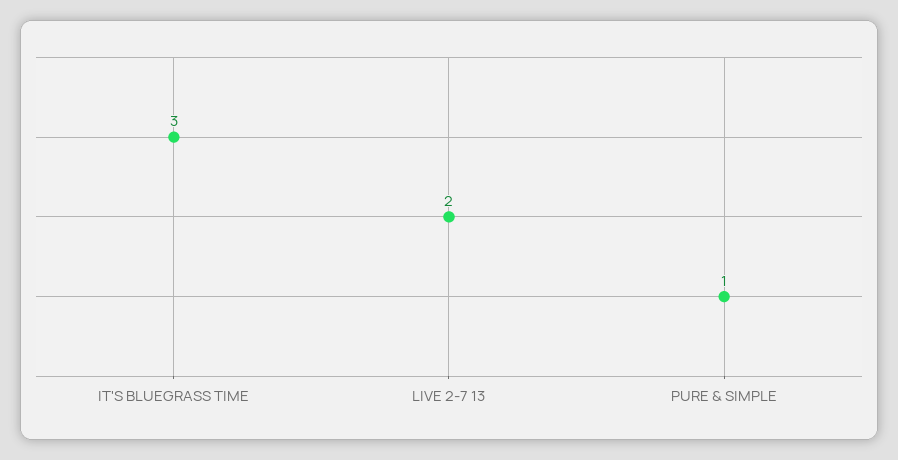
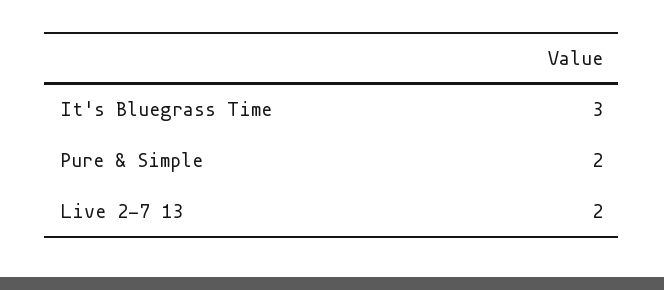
PURE & SIMPLE: 1 -> 2

